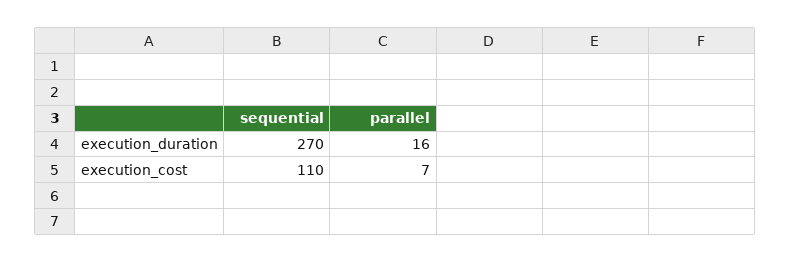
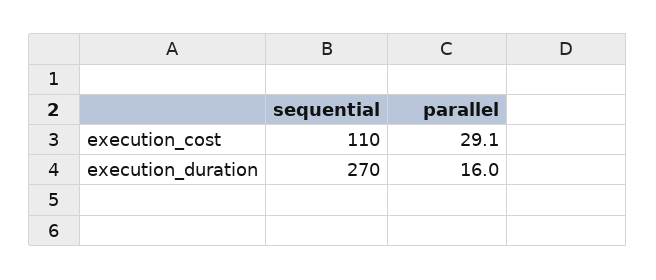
parallel, execution_cost: 7 -> 29.1

